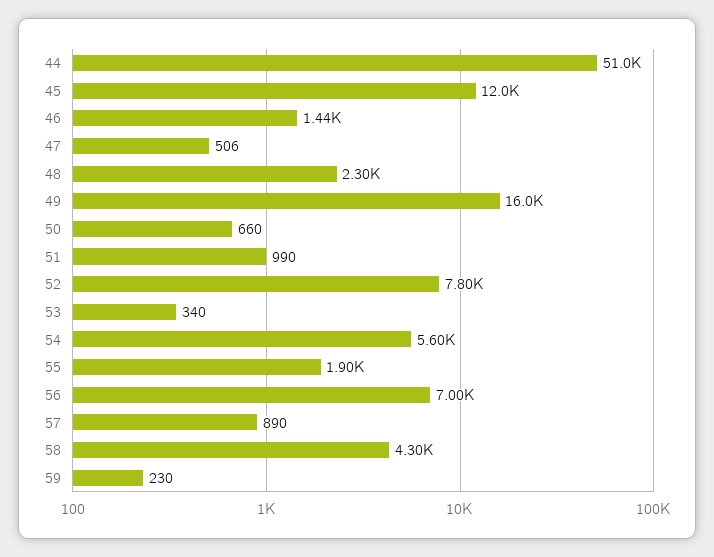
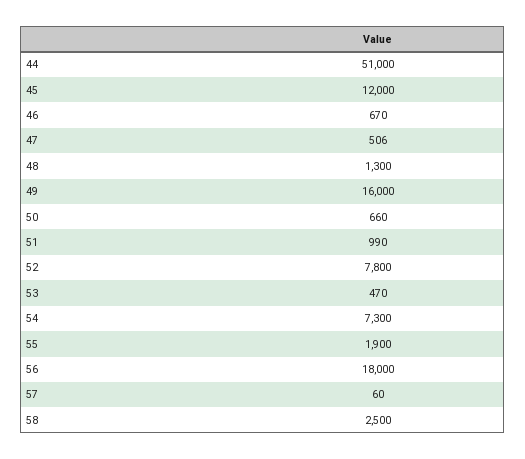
46: 1440 -> 670
48: 2300 -> 1300
53: 340 -> 470
54: 5600 -> 7300
56: 7000 -> 18000
57: 890 -> 60
58: 4300 -> 2500
59: 230 -> none

